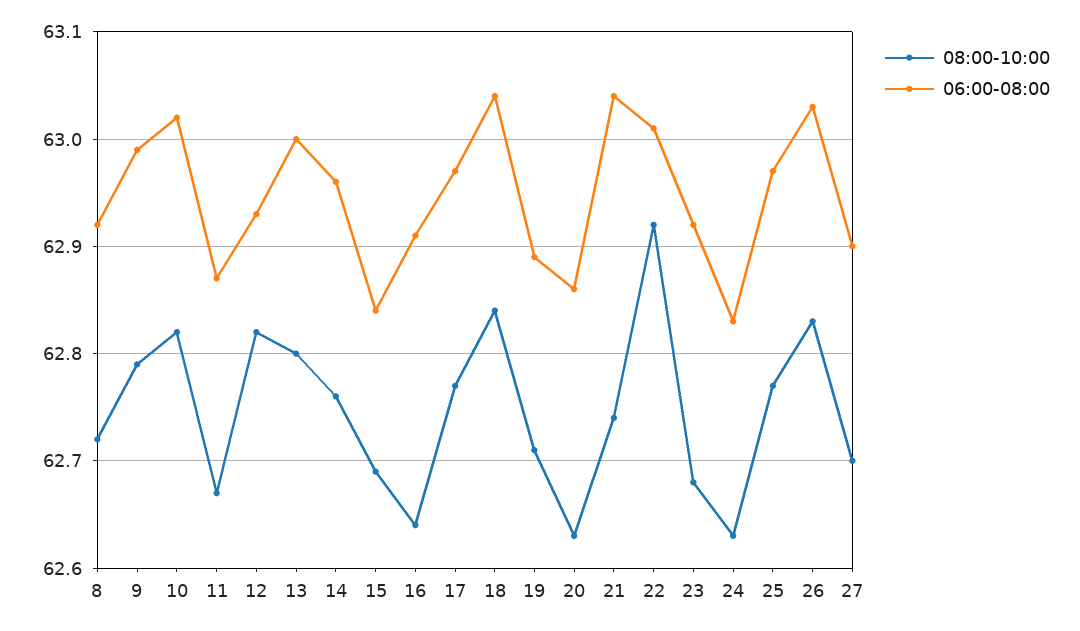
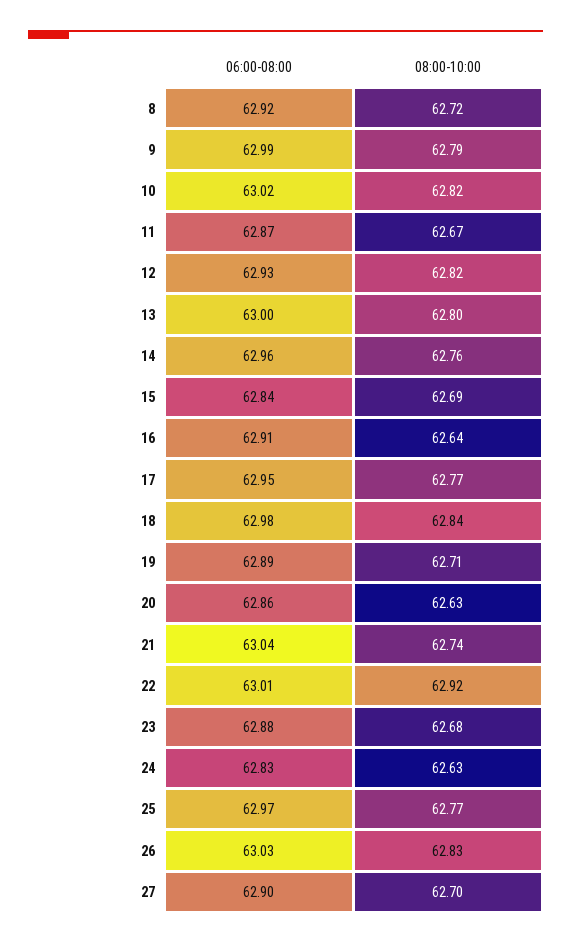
06:00-08:00, 17: 62.97 -> 62.95
06:00-08:00, 18: 63.04 -> 62.98
06:00-08:00, 23: 62.92 -> 62.88

